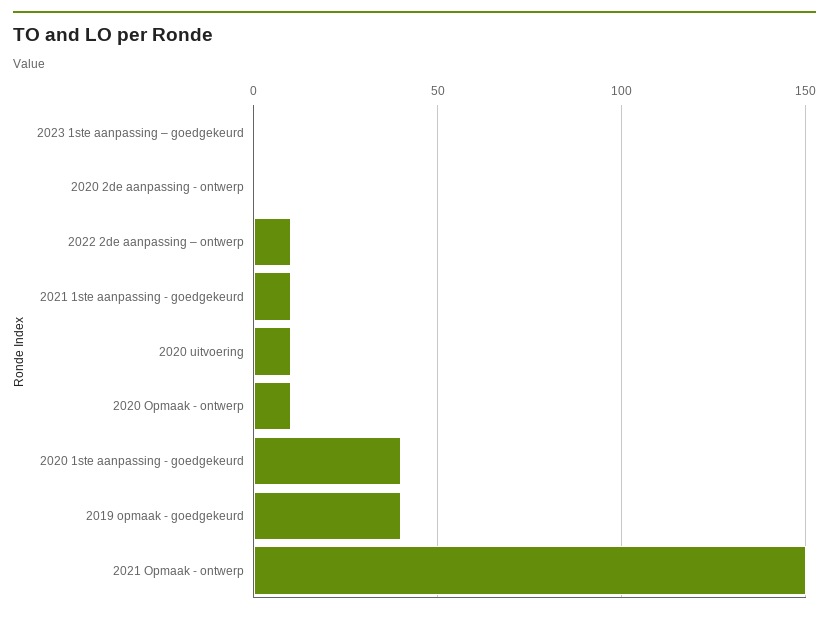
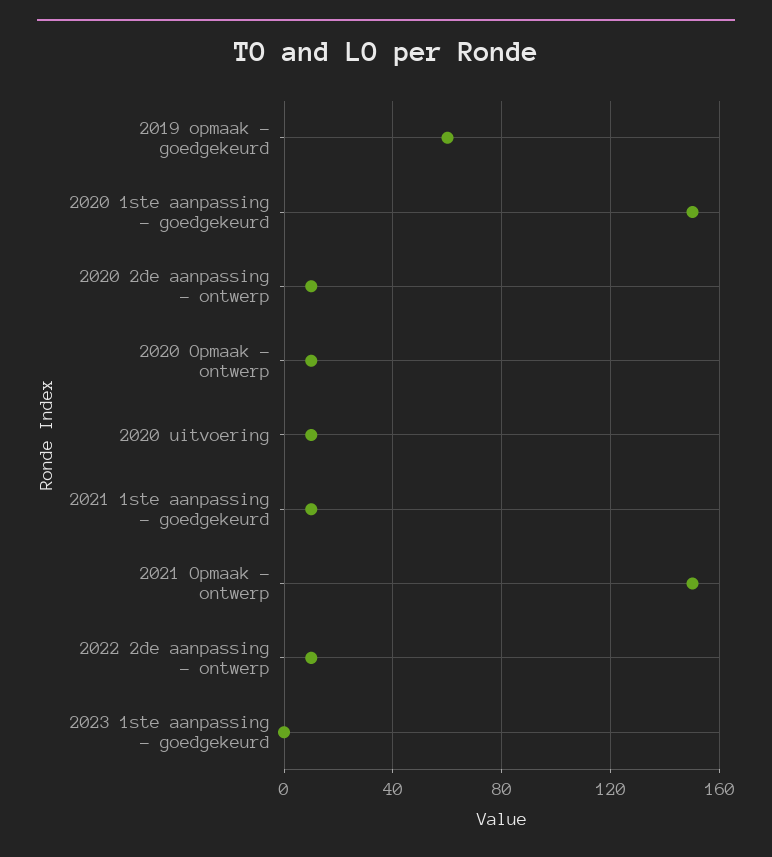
2020 2de aanpassing - ontwerp: 0 -> 10
2020 1ste aanpassing - goedgekeurd: 40 -> 150
2019 opmaak - goedgekeurd: 40 -> 60

